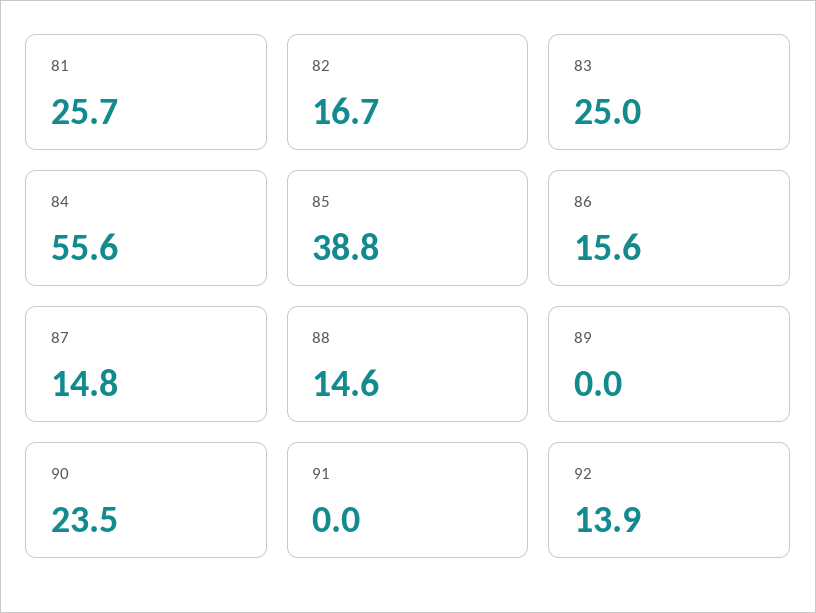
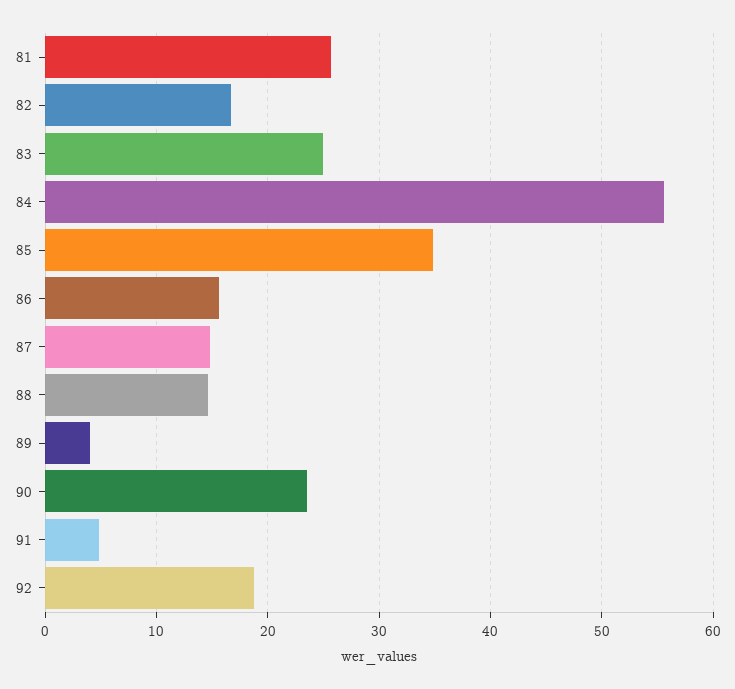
85: 38.8 -> 35
89: 0 -> 4
91: 0 -> 5
92: 13.9 -> 19

